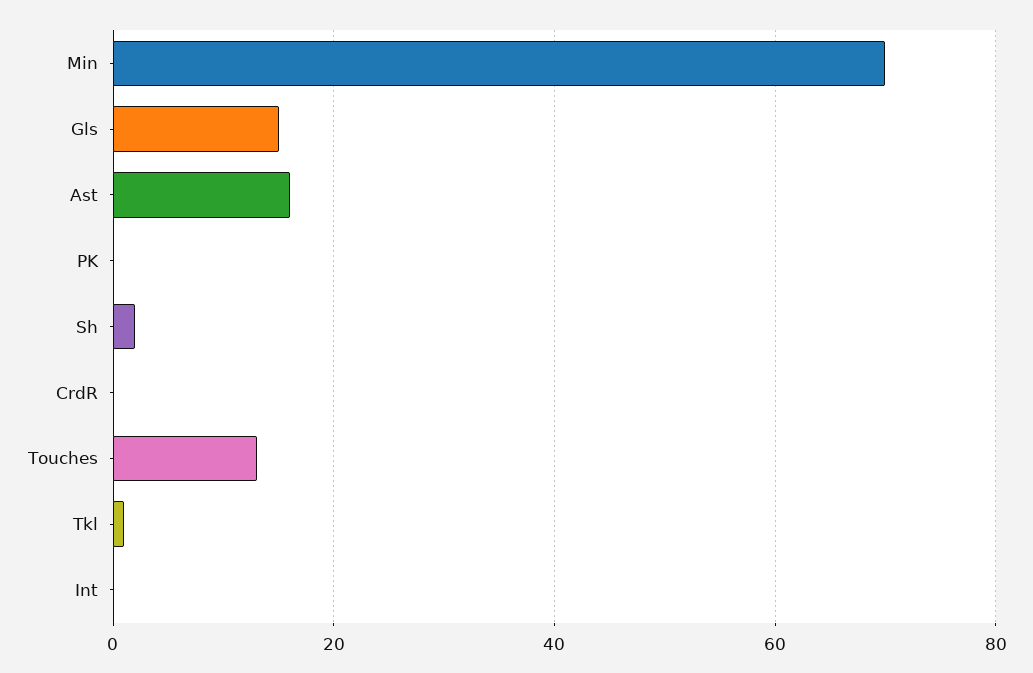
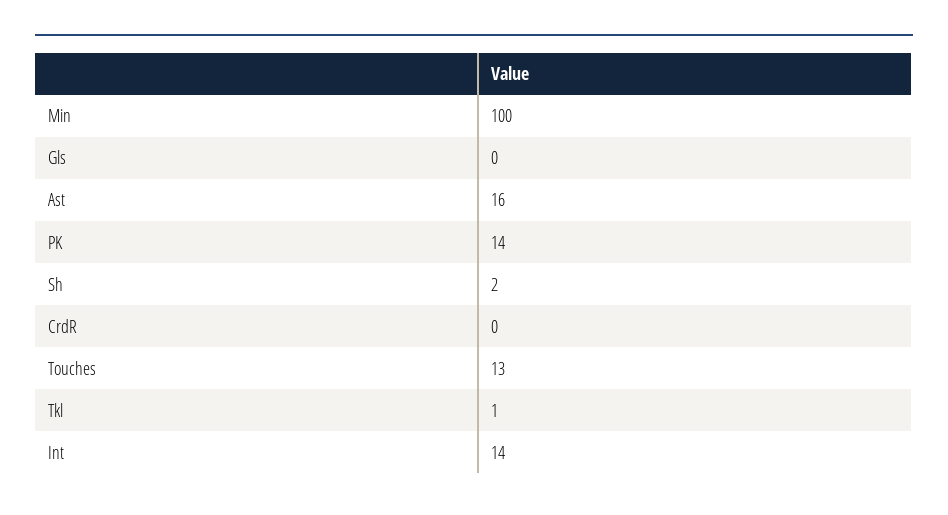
Min: 70 -> 100
Gls: 15 -> 0
PK: 0 -> 14
Int: 0 -> 14

